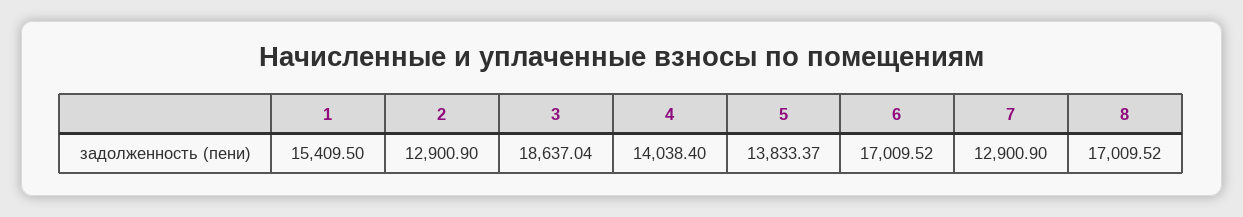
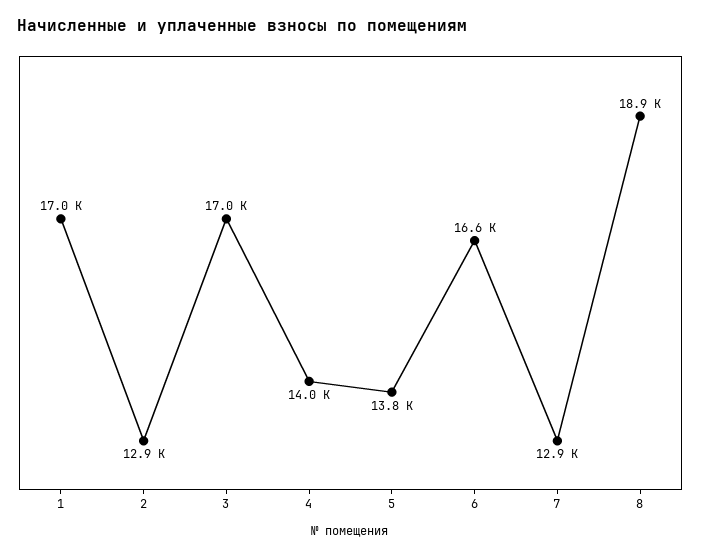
1: 15409.5 -> 17000
3: 18637.04 -> 17000
6: 17009.52 -> 16600
8: 17009.52 -> 18900

